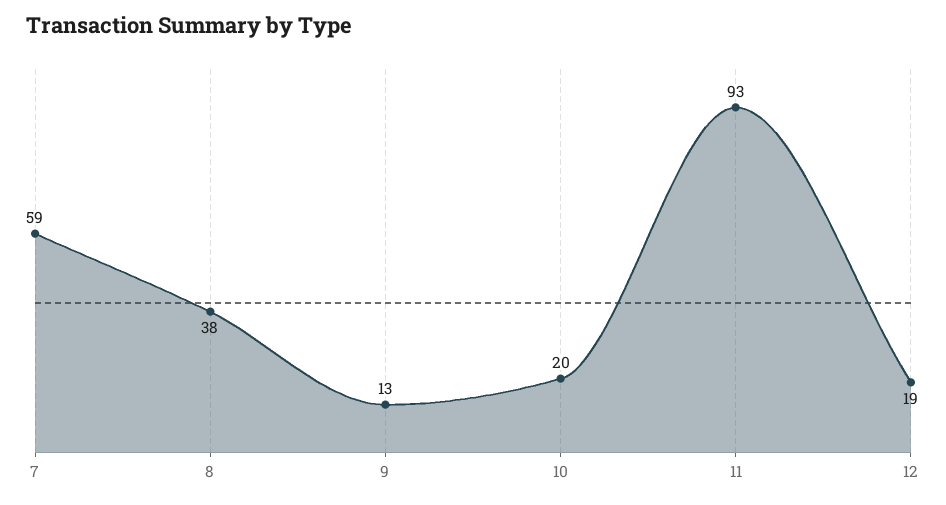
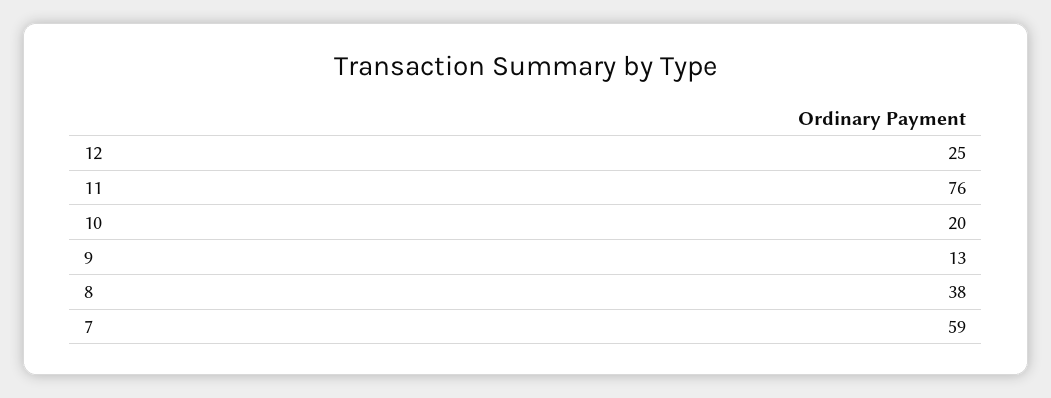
11: 93 -> 76
12: 19 -> 25

